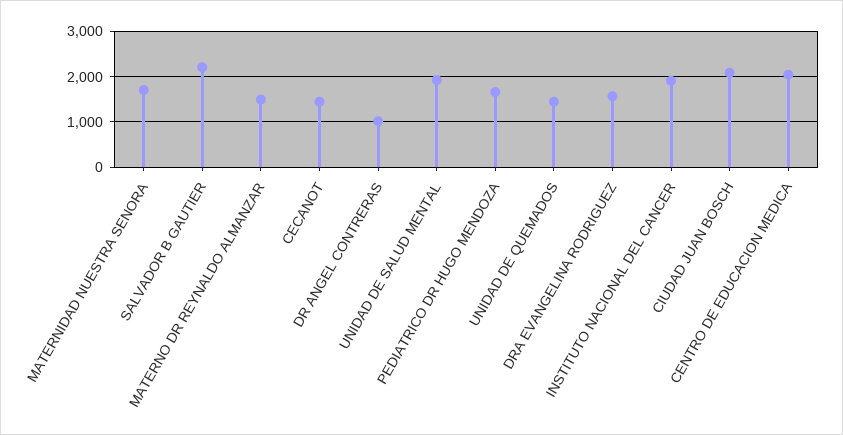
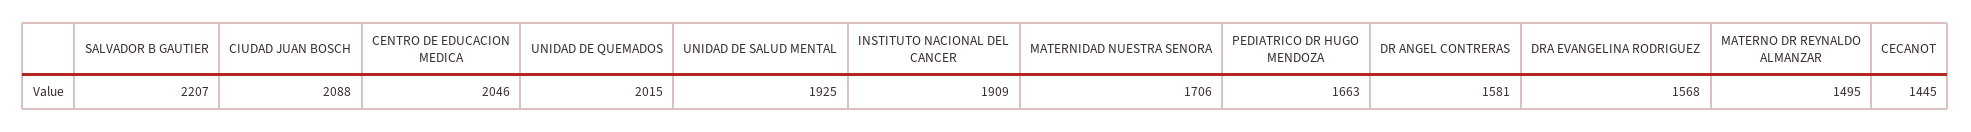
DR ANGEL CONTRERAS: 1000 -> 1581
UNIDAD DE QUEMADOS: 1400 -> 2015

